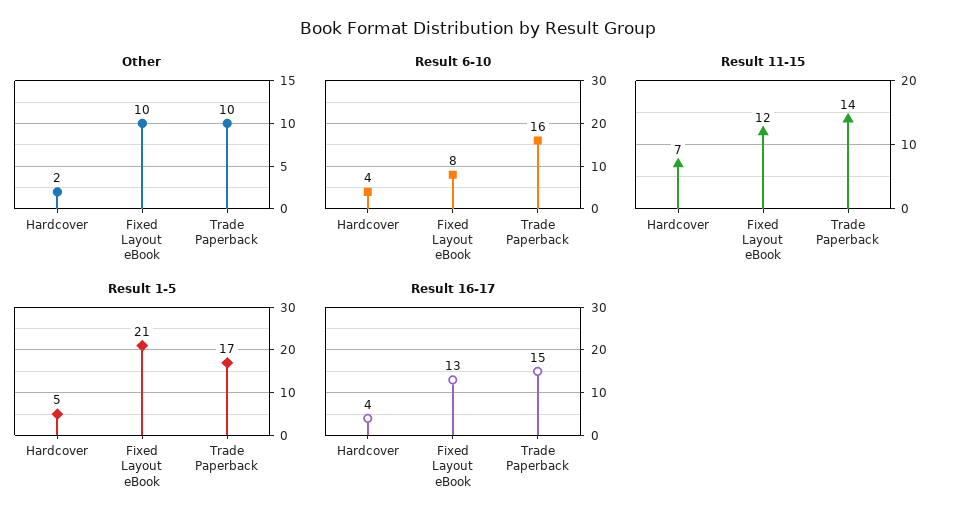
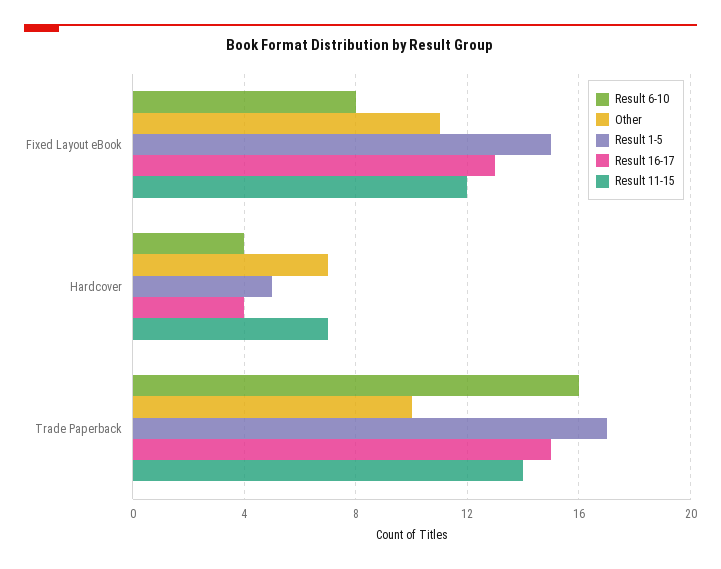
Other, Hardcover: 2 -> 7
Other, Fixed Layout eBook: 10 -> 11
Result 1-5, Fixed Layout eBook: 21 -> 15

